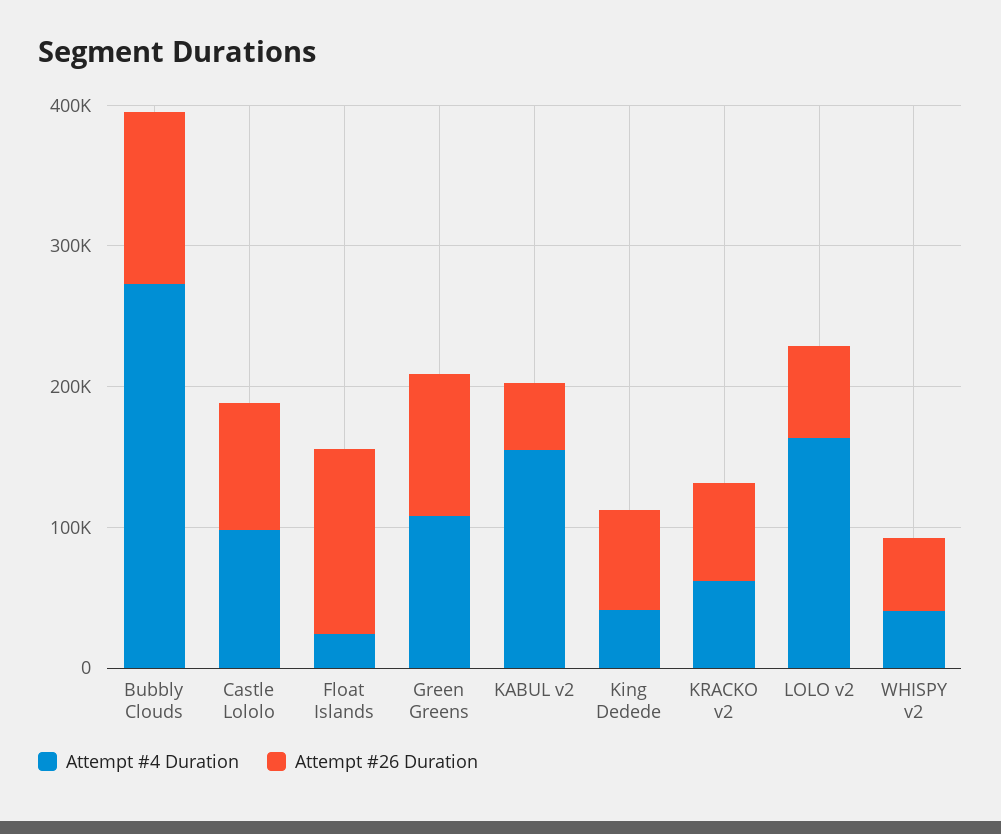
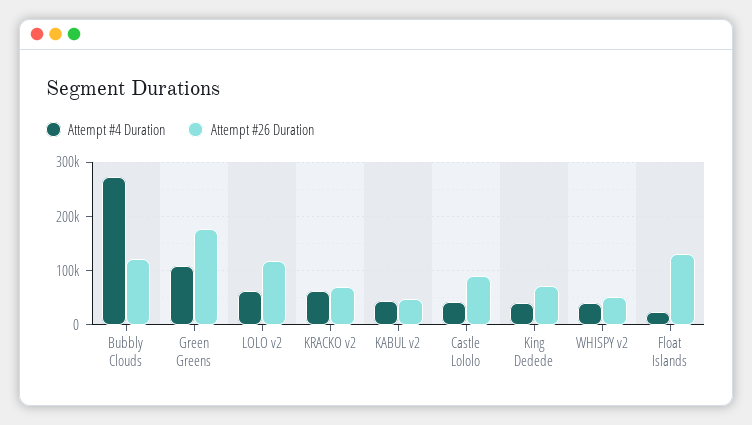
Attempt #4 Duration, Castle Lololo: 100000 -> 40000
Attempt #26 Duration, Green Greens: 100000 -> 180000
Attempt #4 Duration, KABUL v2: 160000 -> 40000
Attempt #4 Duration, LOLO v2: 160000 -> 60000
Attempt #26 Duration, LOLO v2: 60000 -> 120000

